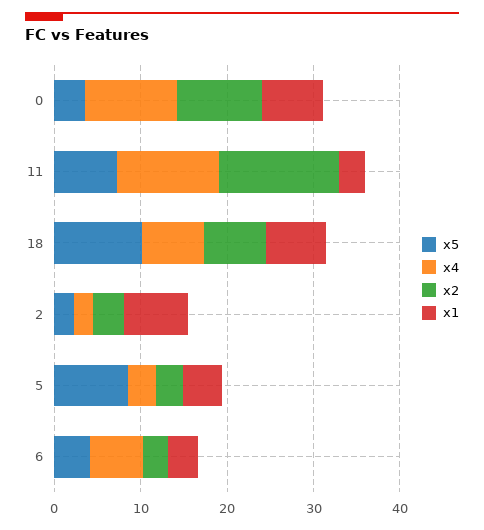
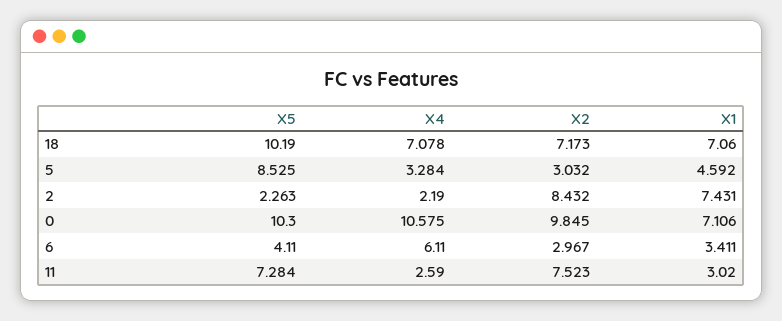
x5, 0: 4 -> 10.3
x4, 11: 12 -> 2.59
x2, 11: 14 -> 7.523
x2, 2: 4 -> 8.432

